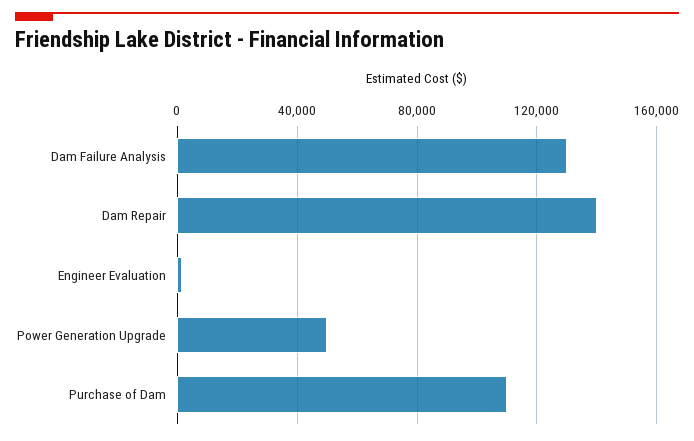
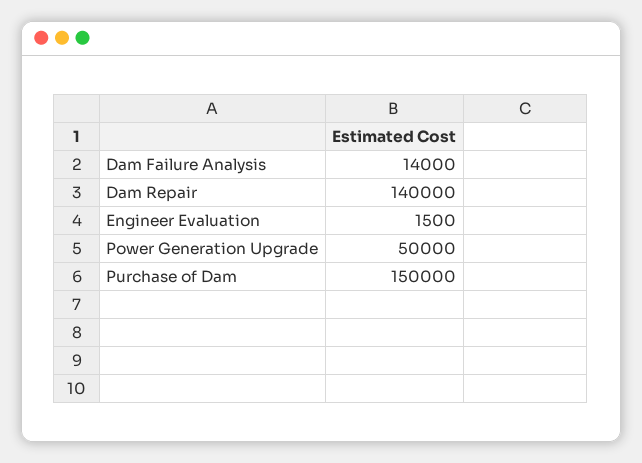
Dam Failure Analysis: 130000 -> 14000
Purchase of Dam: 110000 -> 150000

